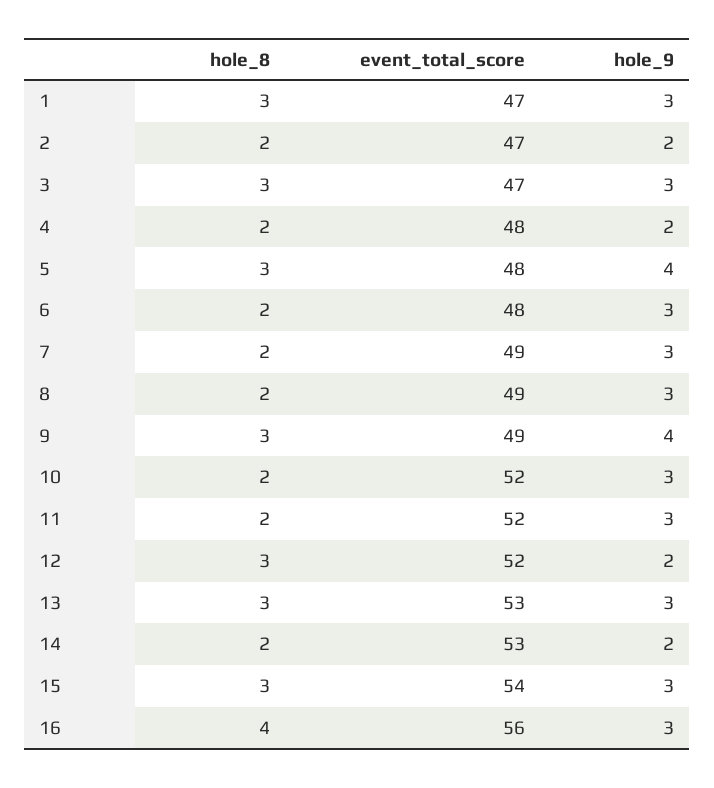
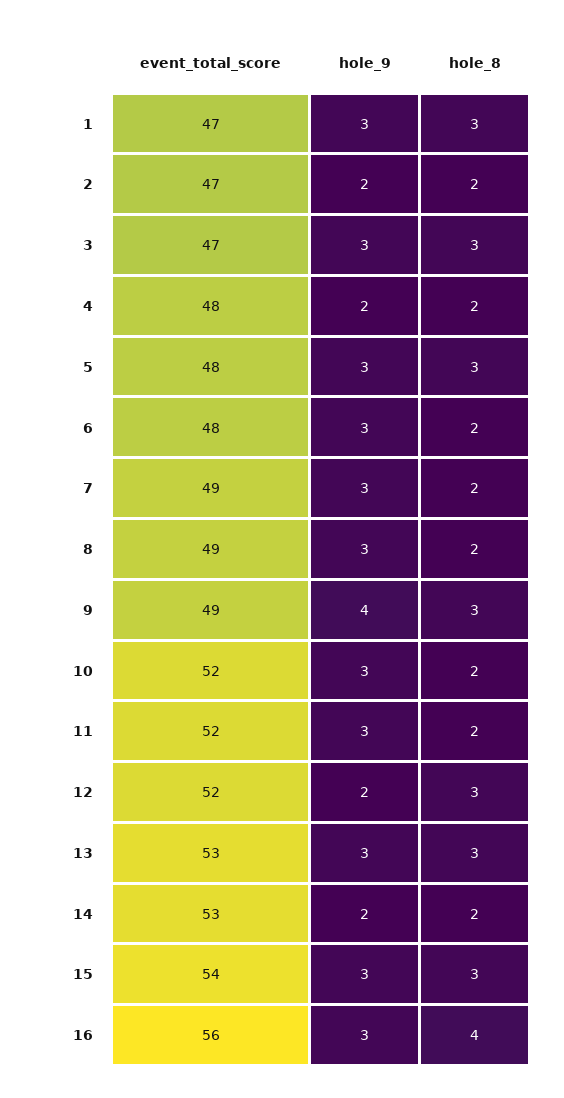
hole_9, 5: 4 -> 3

